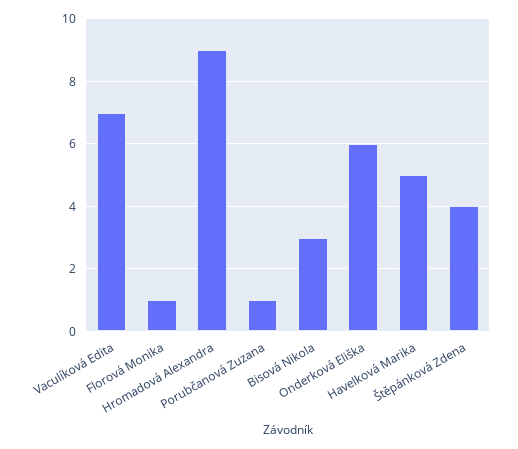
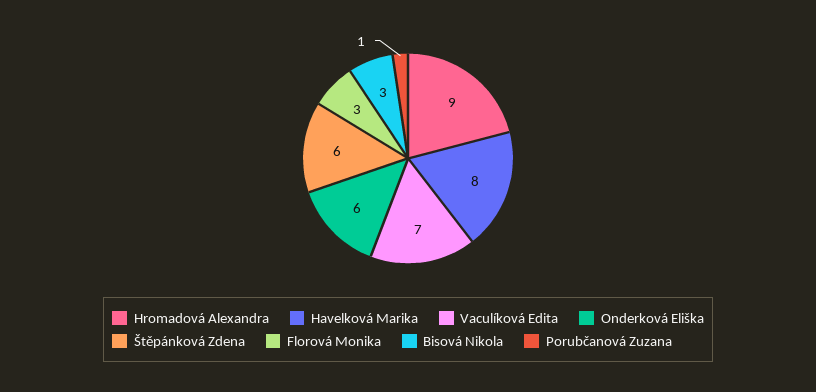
Florová Monika: 1 -> 3
Havelková Marika: 5 -> 8
Štěpánková Zdena: 4 -> 6

